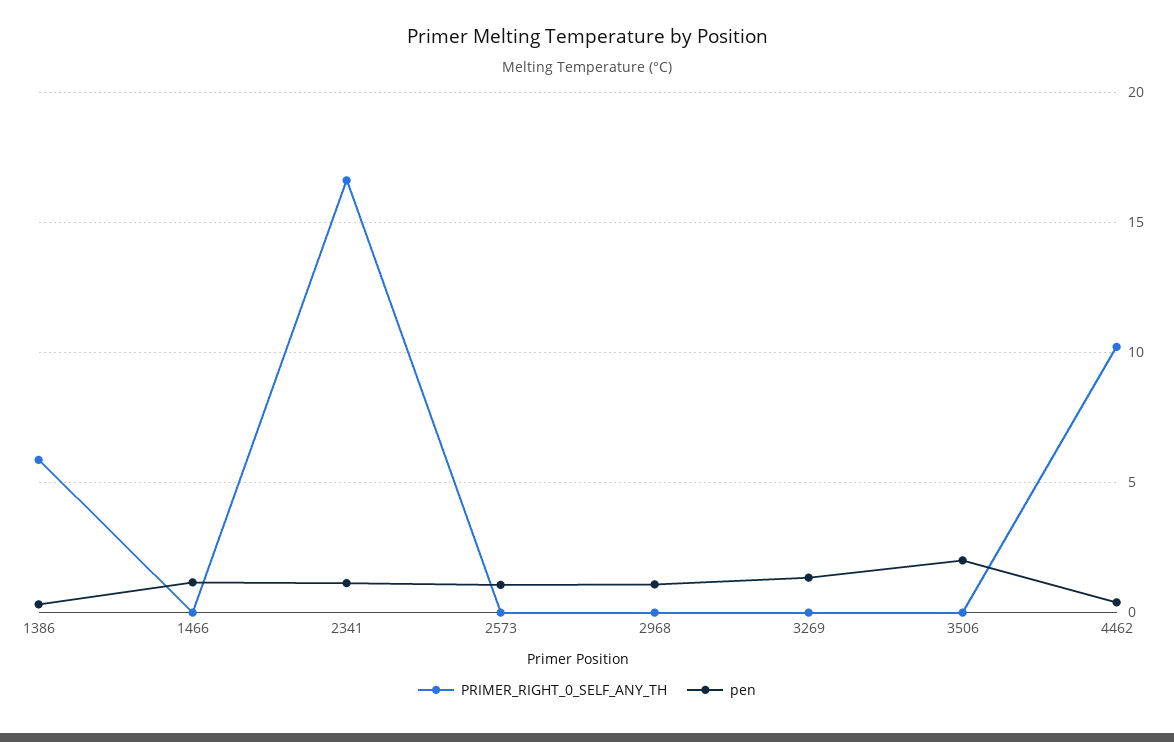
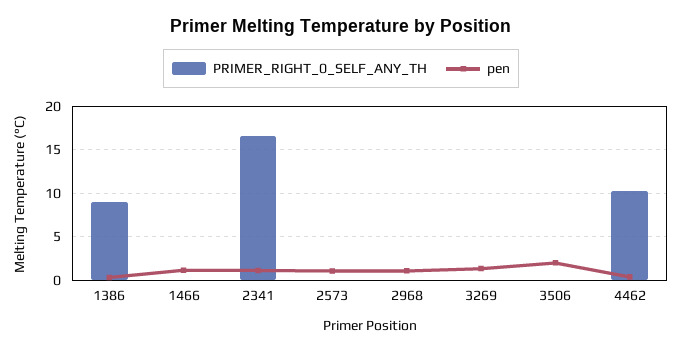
PRIMER_RIGHT_0_SELF_ANY_TH, 1386: 6 -> 9

